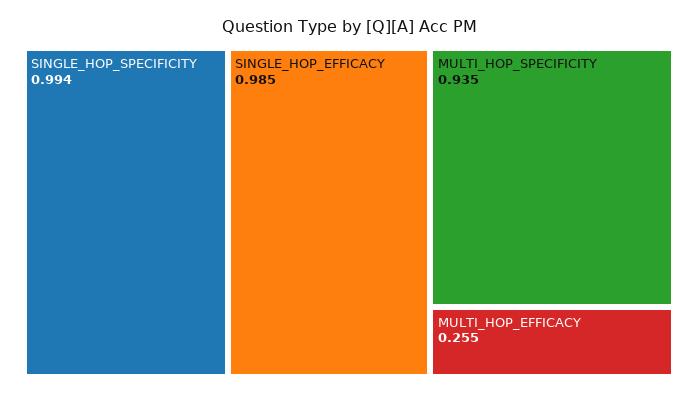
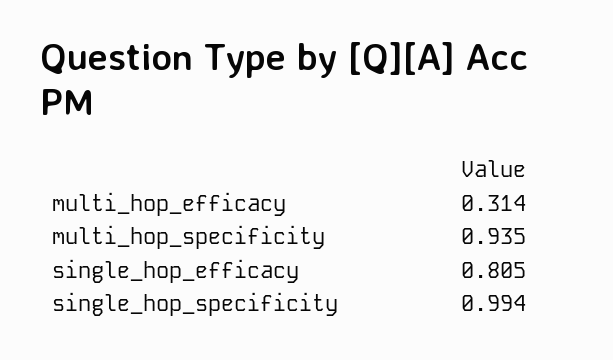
SINGLE_HOP_EFFICACY: 0.985 -> 0.805
MULTI_HOP_EFFICACY: 0.255 -> 0.314

